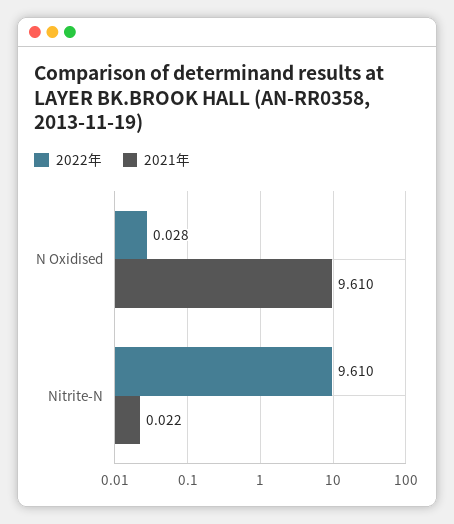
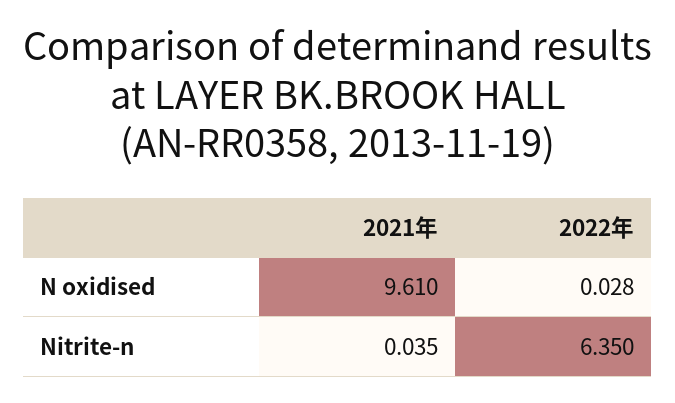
2022年, Nitrite-N: 9.61 -> 6.35
2021年, Nitrite-N: 0.022 -> 0.035

